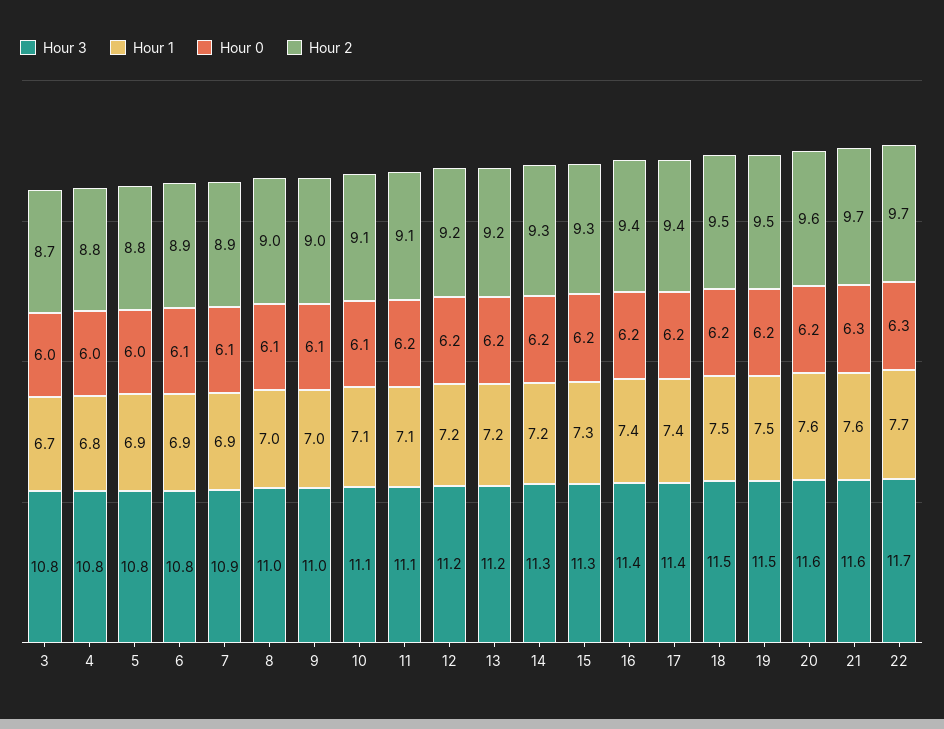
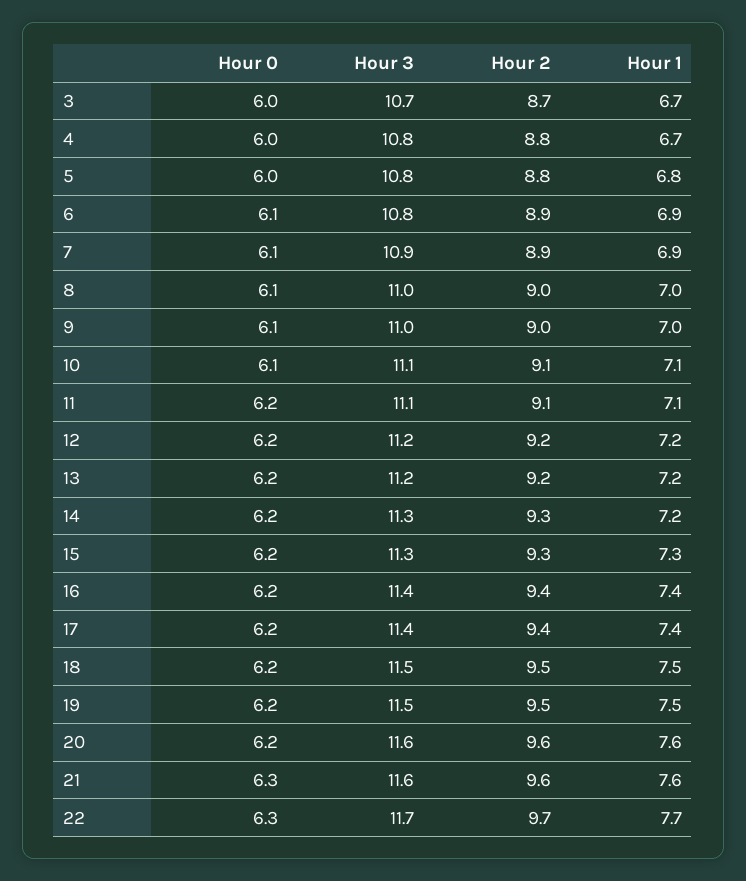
Hour 3, 3: 10.8 -> 10.7
Hour 1, 4: 6.8 -> 6.7
Hour 1, 5: 6.9 -> 6.8
Hour 2, 21: 9.7 -> 9.6

